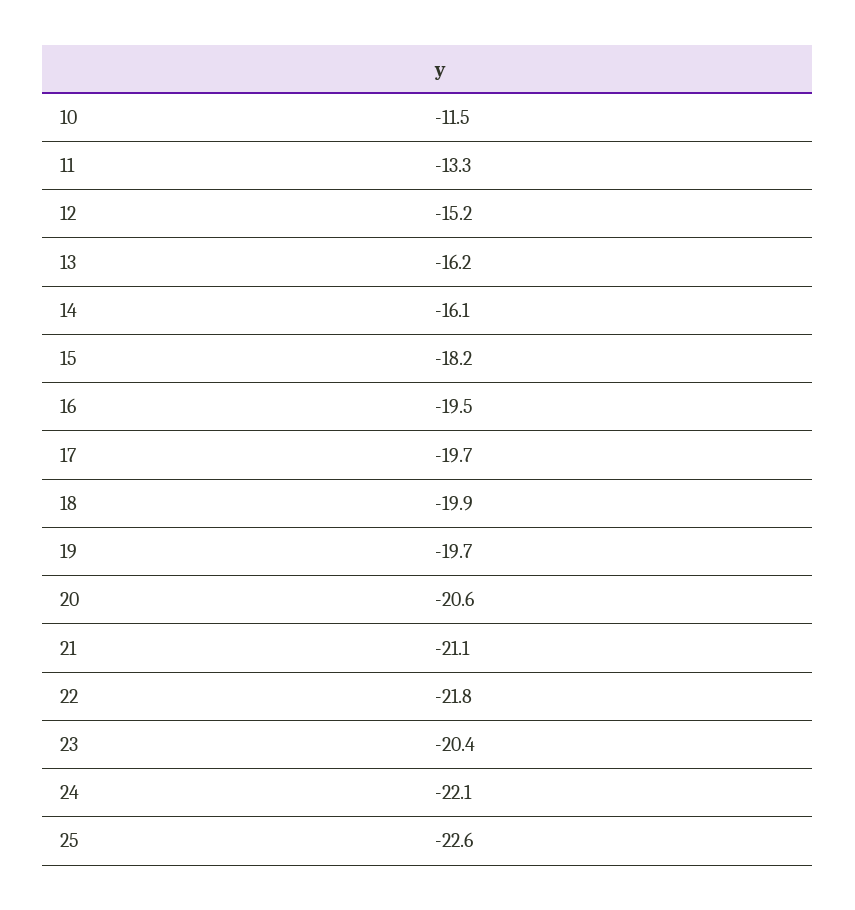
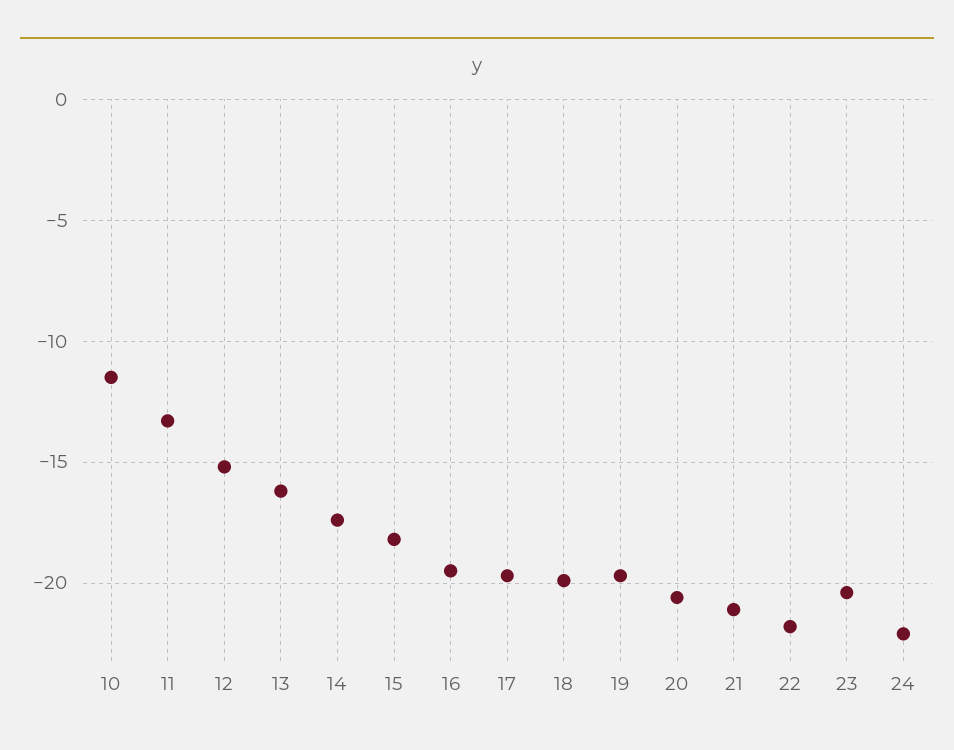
14: -16.1 -> -17.5
25: -22.6 -> none

